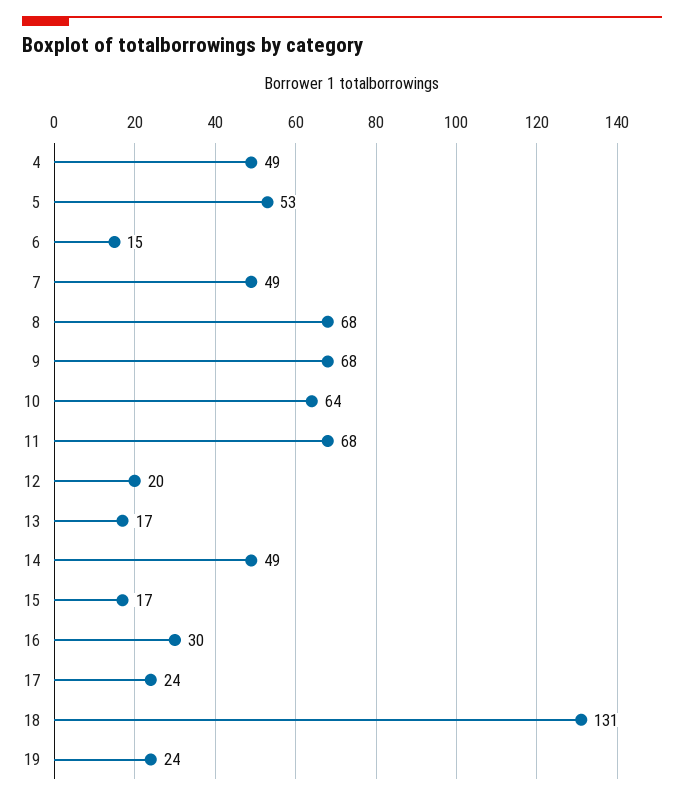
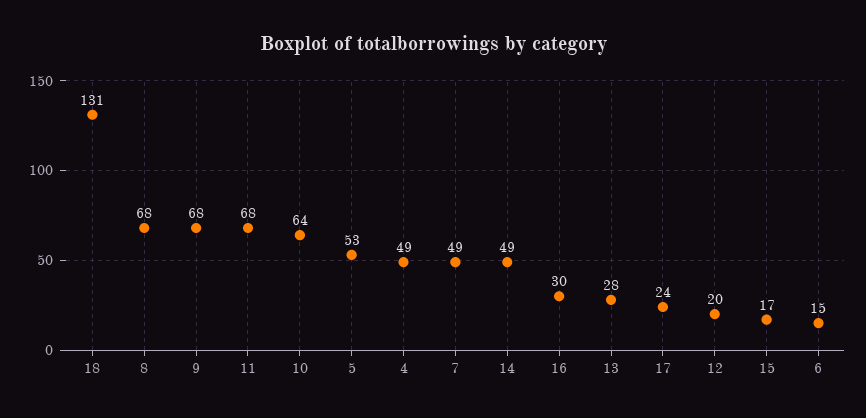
13: 17 -> 28
19: 24 -> none

